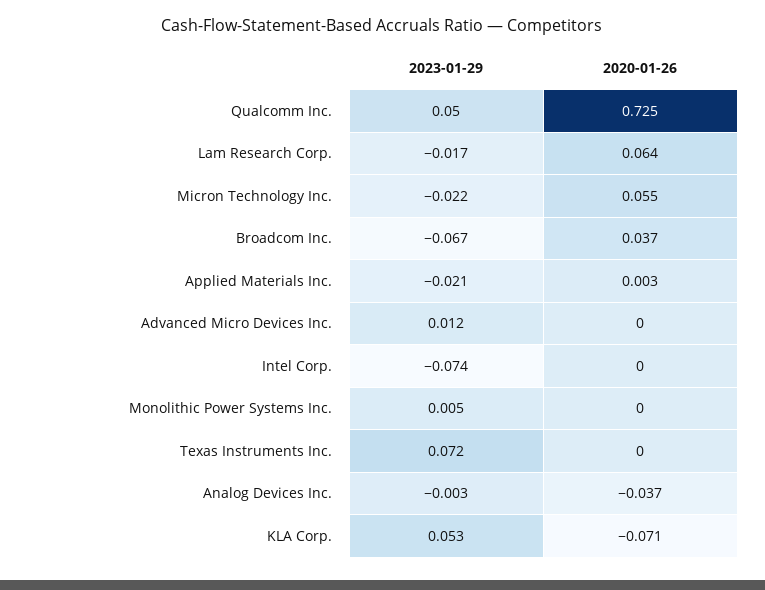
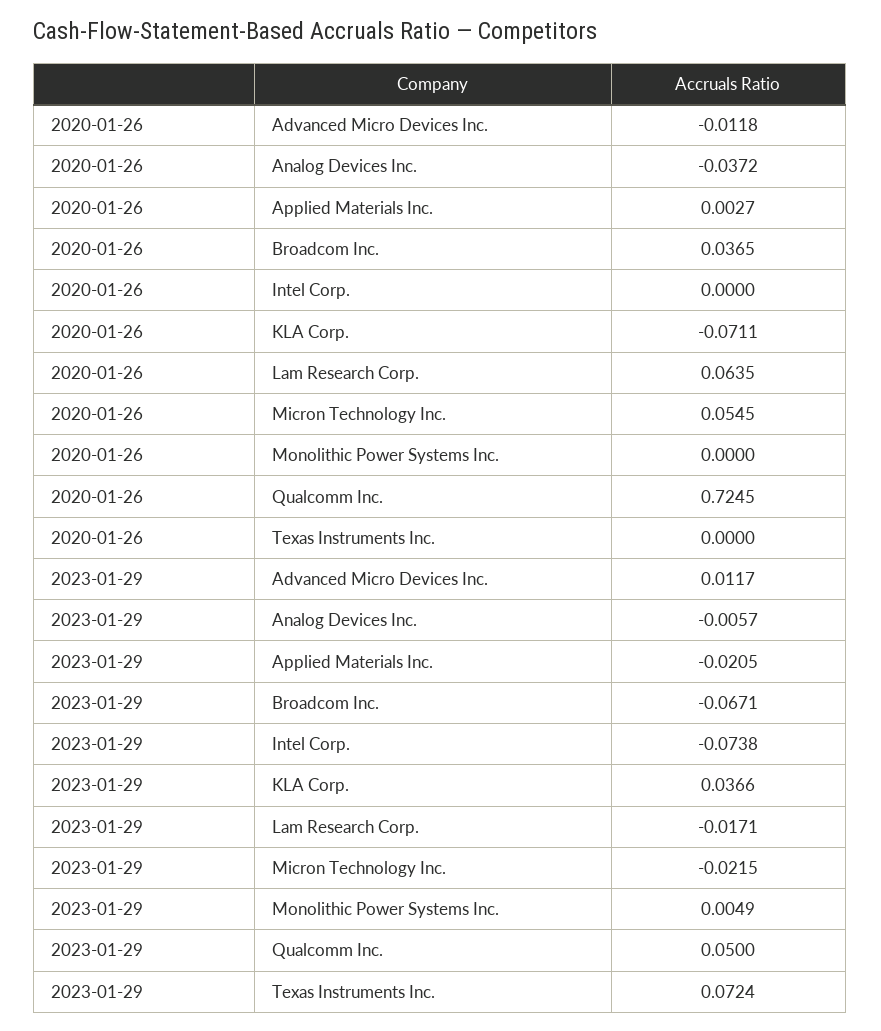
2020-01-26, Advanced Micro Devices Inc.: 0 -> -0.0118
2023-01-29, Analog Devices Inc.: -0.003 -> -0.0057
2023-01-29, KLA Corp.: 0.053 -> 0.0366

